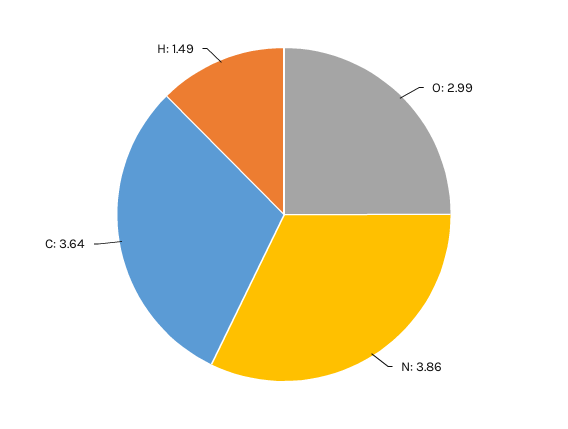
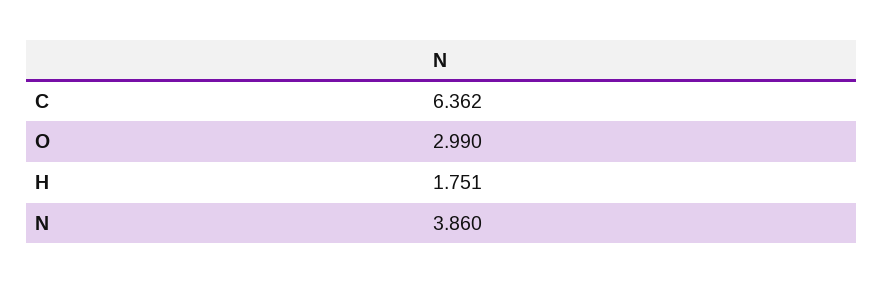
C: 3.64 -> 6.362
H: 1.49 -> 1.751

